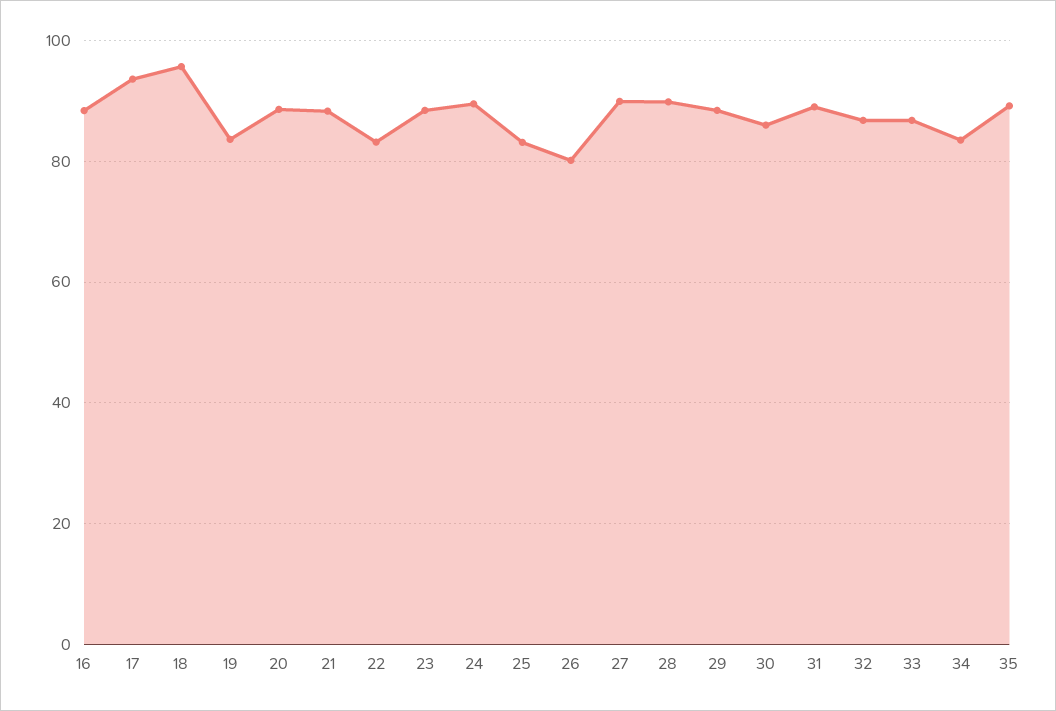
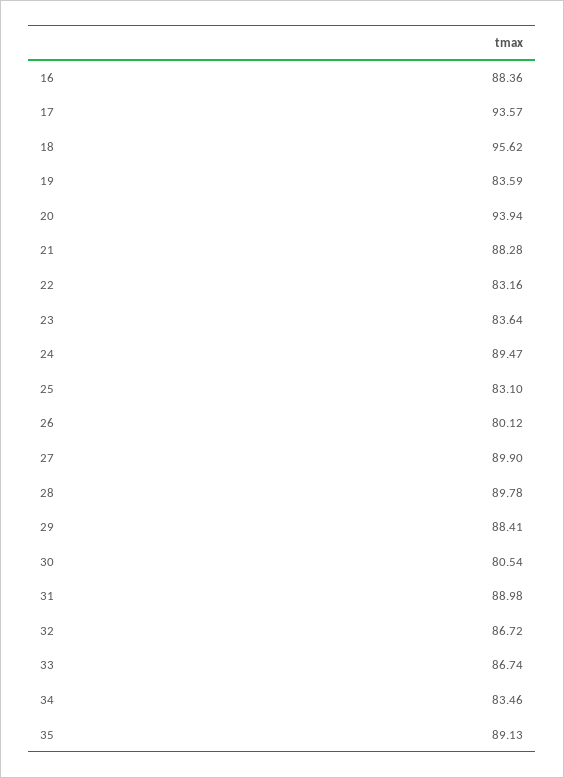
20: 88 -> 93.94
23: 88 -> 83.64
30: 86 -> 80.54

